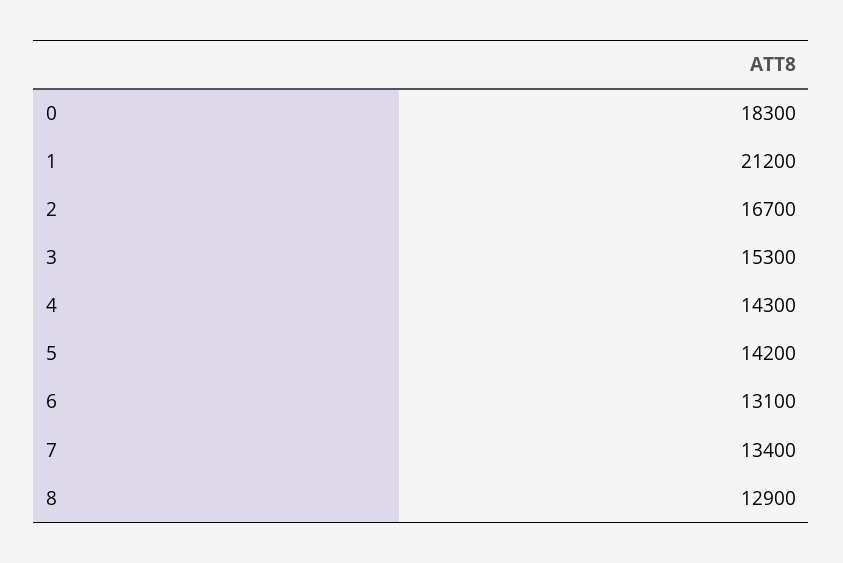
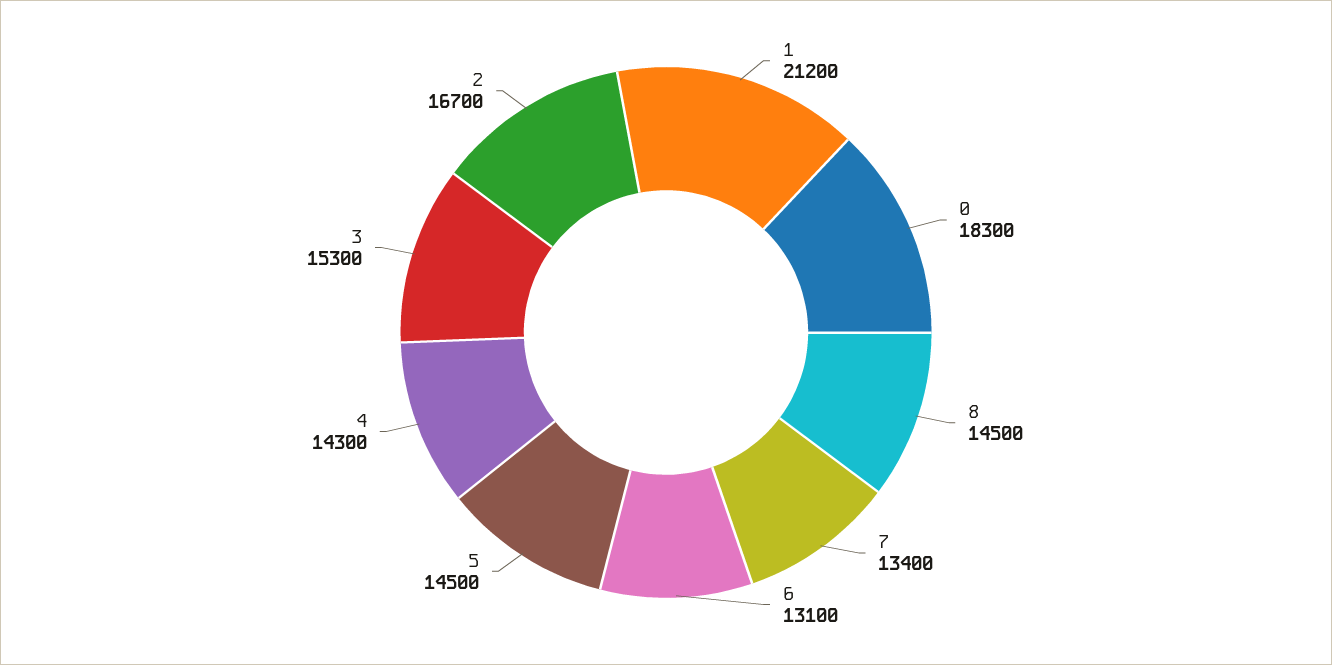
5: 14200 -> 14500
8: 12900 -> 14500

